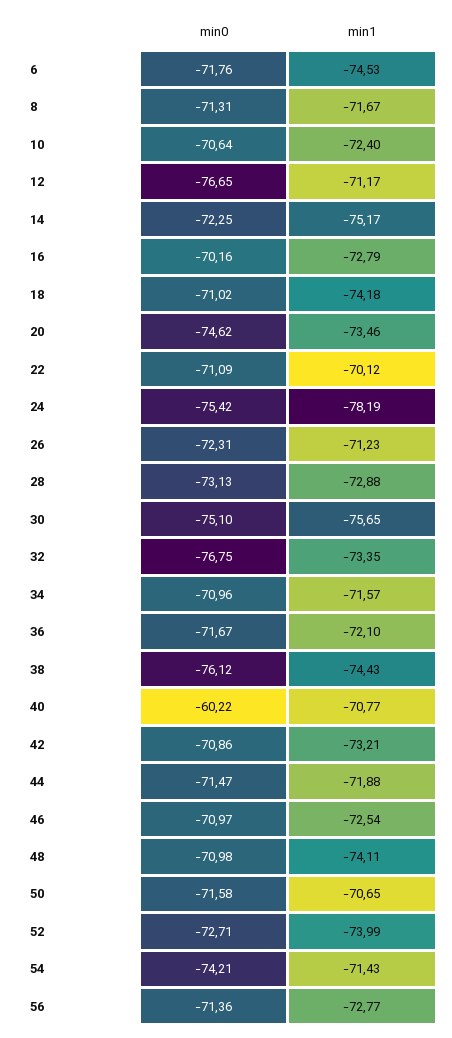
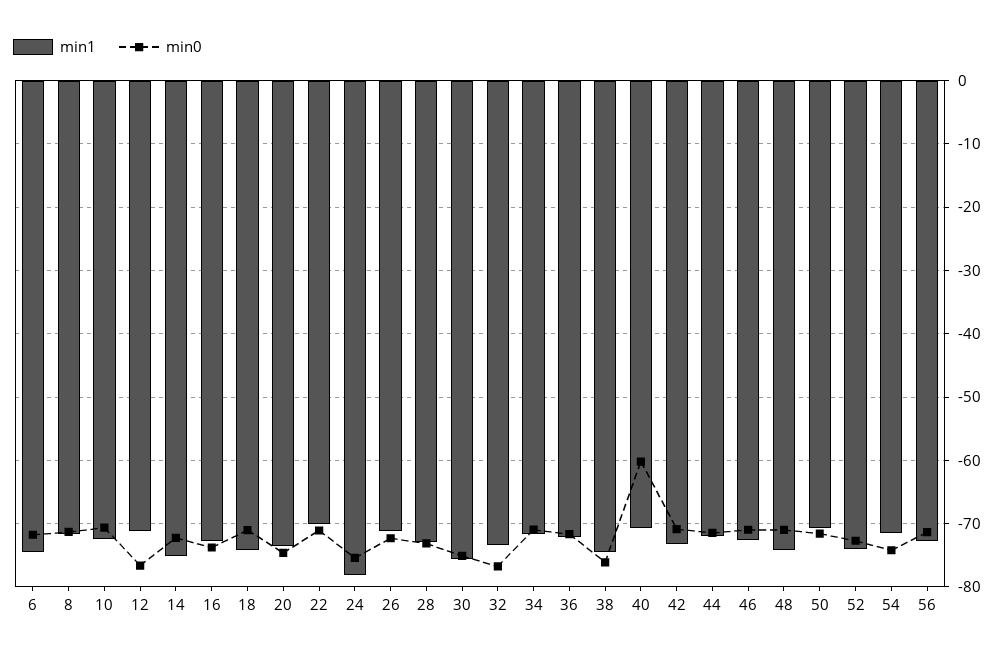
min0, 16: -70.16 -> -74

